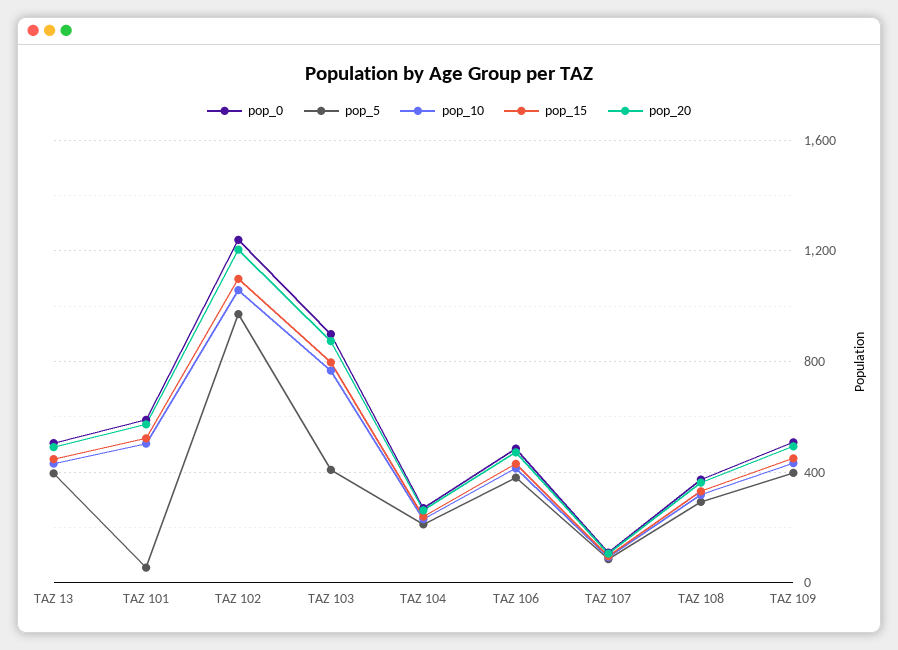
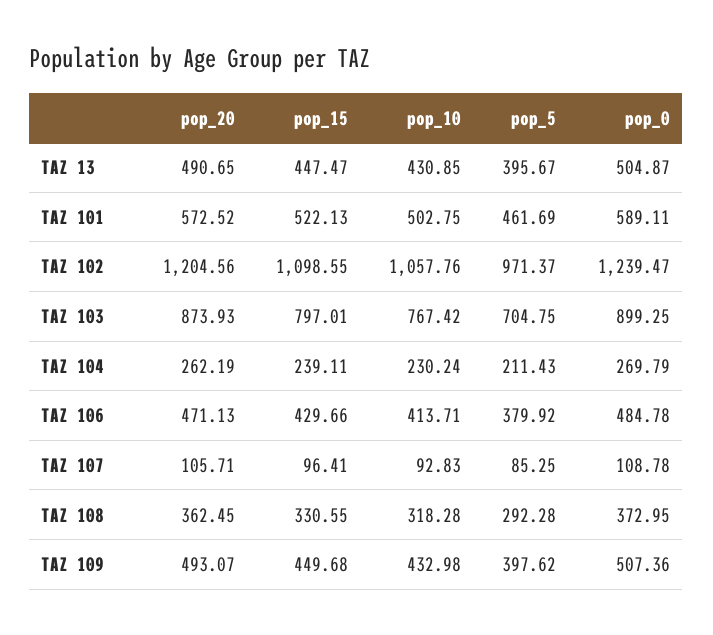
pop_5, TAZ 101: 50 -> 461.69
pop_5, TAZ 103: 400 -> 704.75

